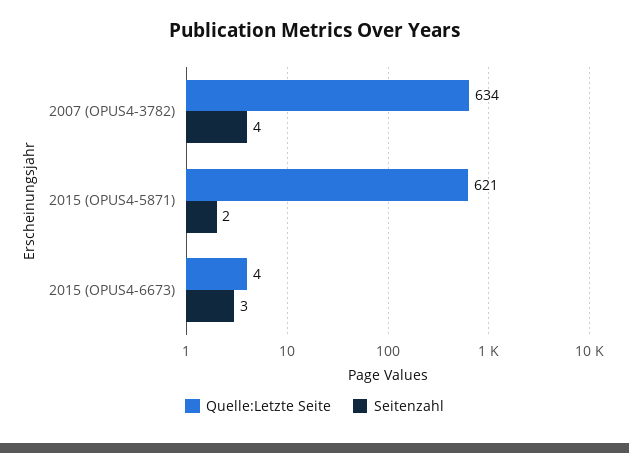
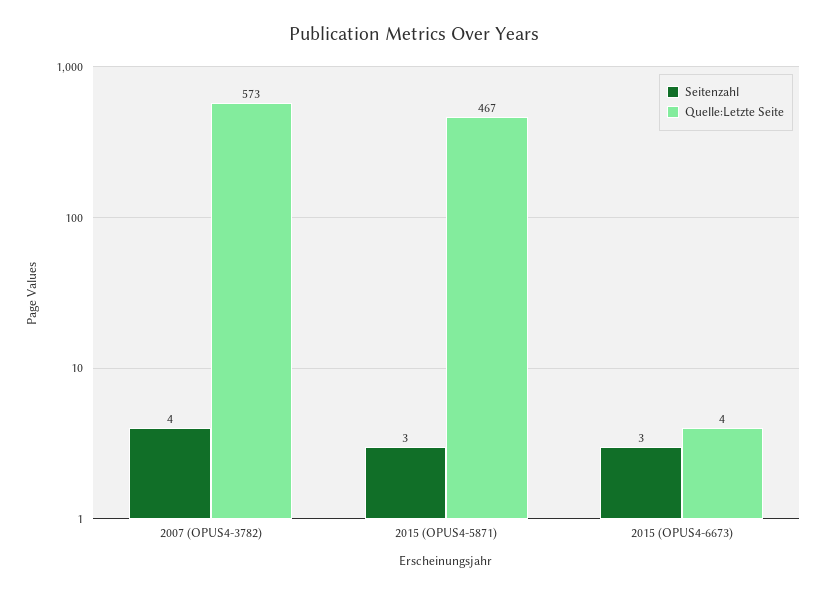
Quelle:Letzte Seite, 2007 (OPUS4-3782): 634 -> 573
Quelle:Letzte Seite, 2015 (OPUS4-5871): 621 -> 467
Seitenzahl, 2015 (OPUS4-5871): 2 -> 3

